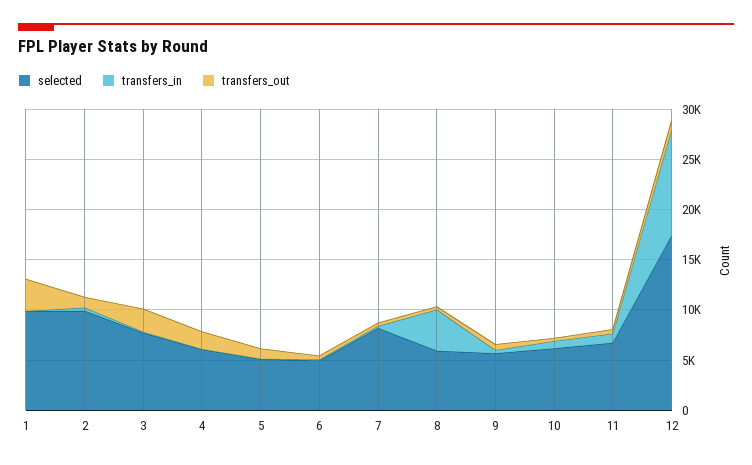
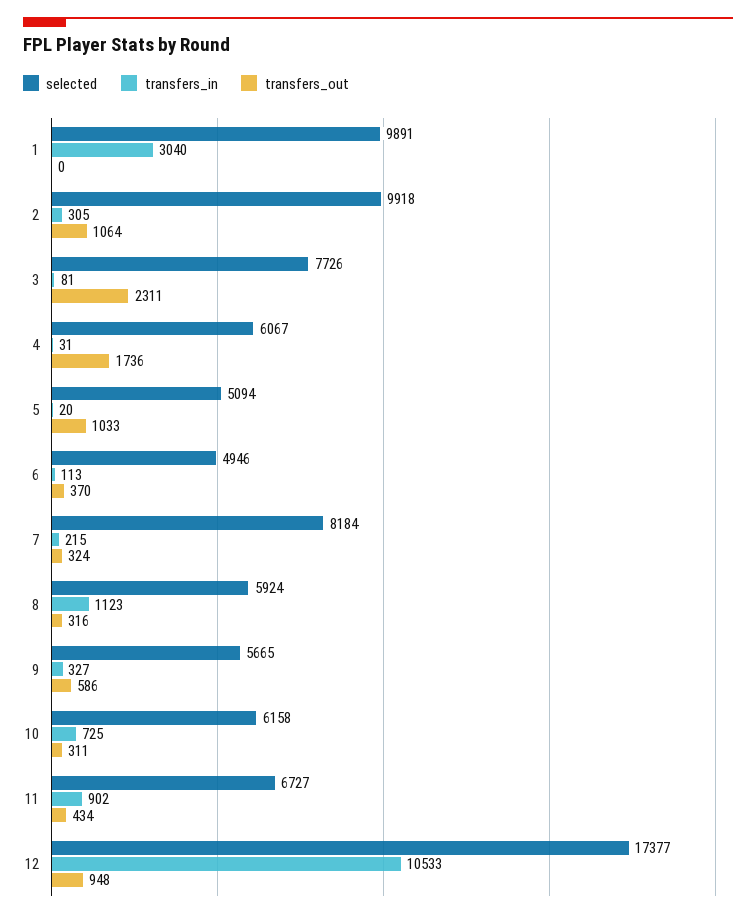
transfers_in, 1: 0 -> 3040
transfers_out, 1: 3000 -> 0
transfers_in, 8: 4000 -> 1123

